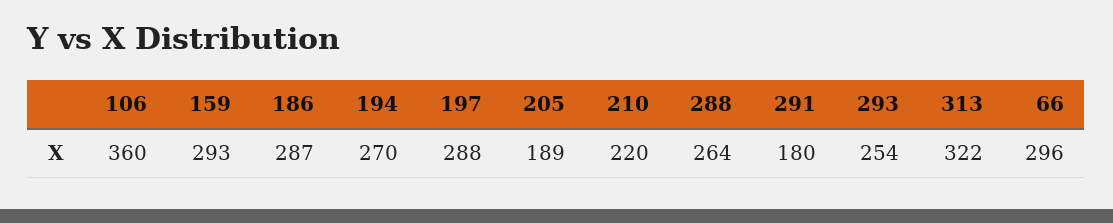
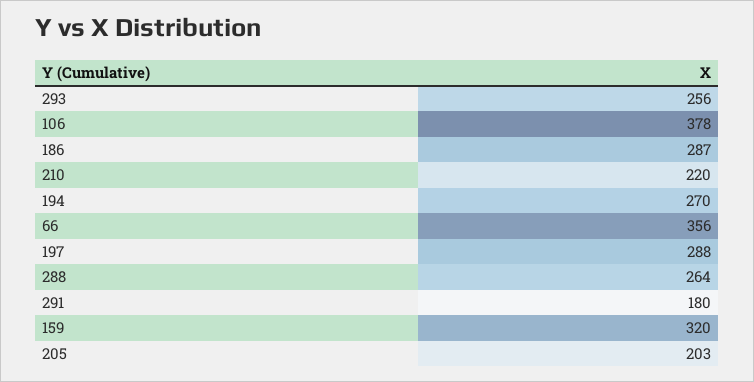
106: 360 -> 378
159: 293 -> 320
205: 189 -> 203
293: 254 -> 256
313: 322 -> none
66: 296 -> 356

